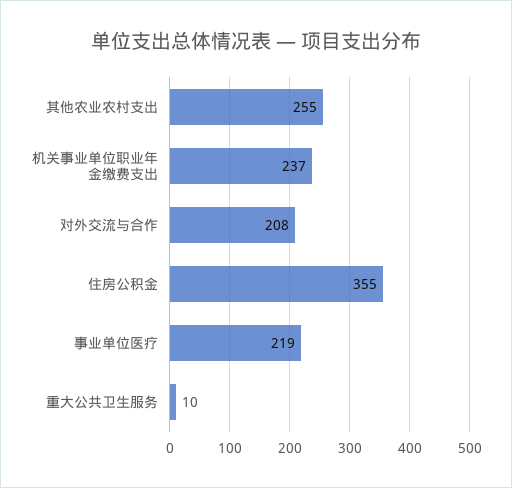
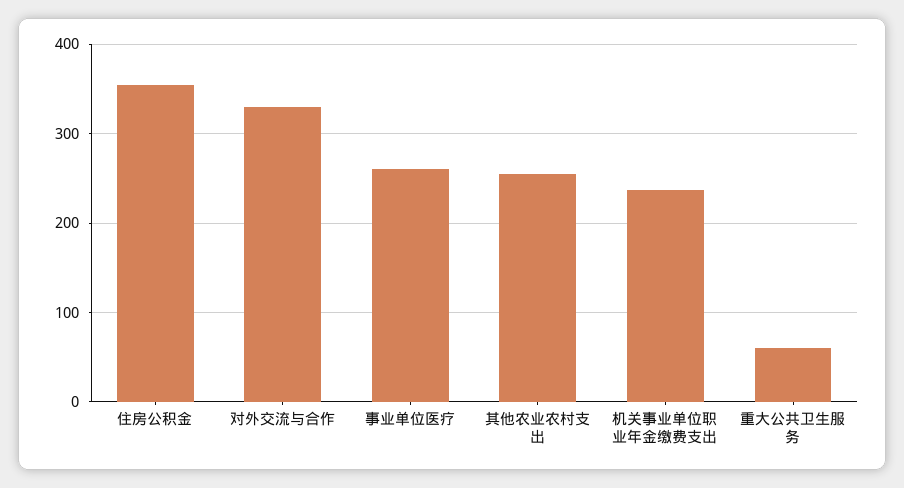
对外交流与合作: 208 -> 330
事业单位医疗: 219 -> 260
重大公共卫生服务: 10 -> 60

